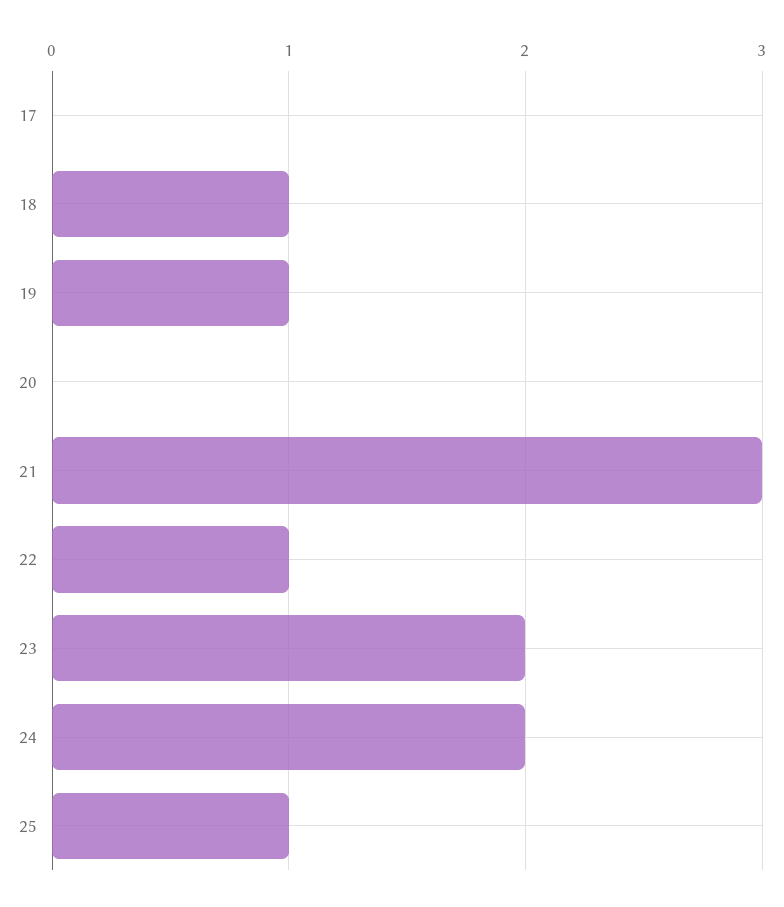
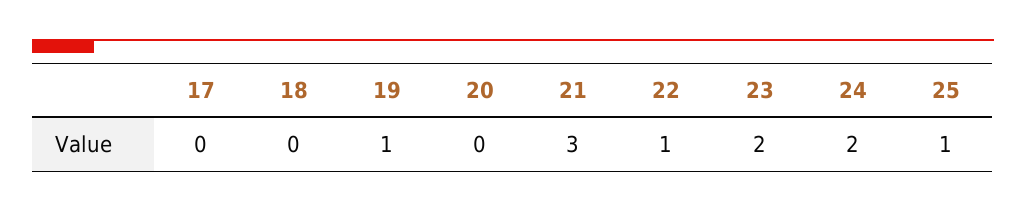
18: 1 -> 0

